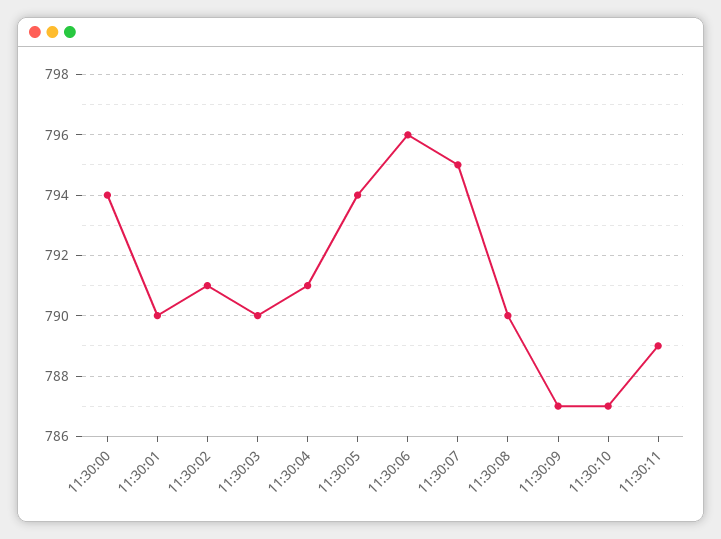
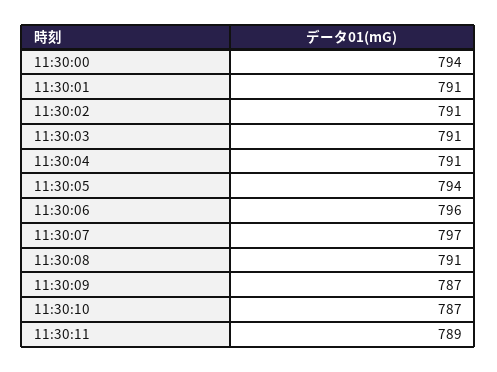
11:30:01: 790 -> 791
11:30:03: 790 -> 791
11:30:07: 795 -> 797
11:30:08: 790 -> 791

